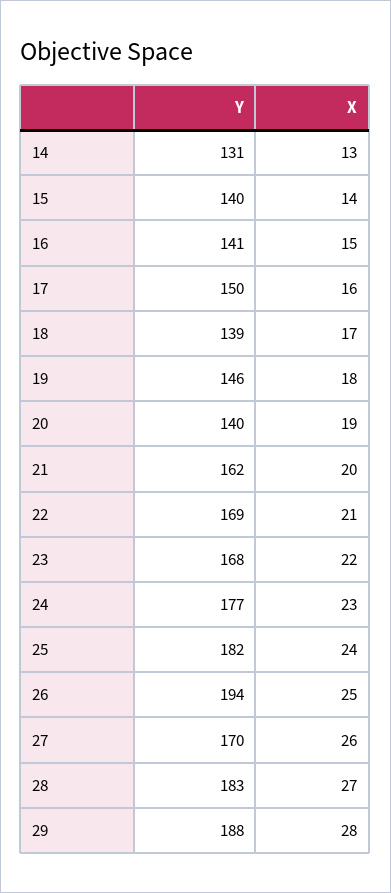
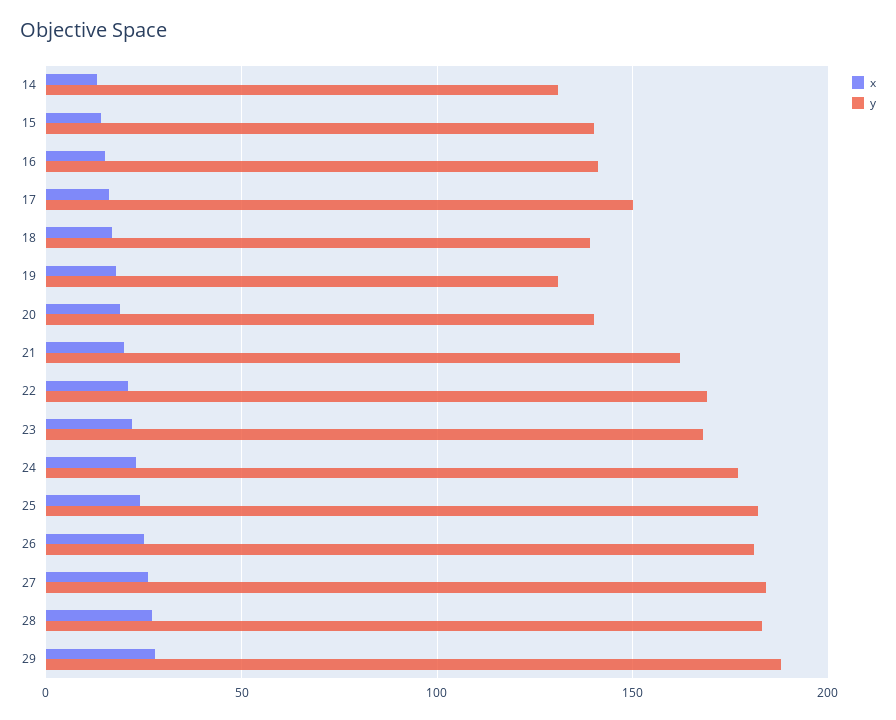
Y, 19: 146 -> 130
Y, 26: 194 -> 180
Y, 27: 170 -> 185

